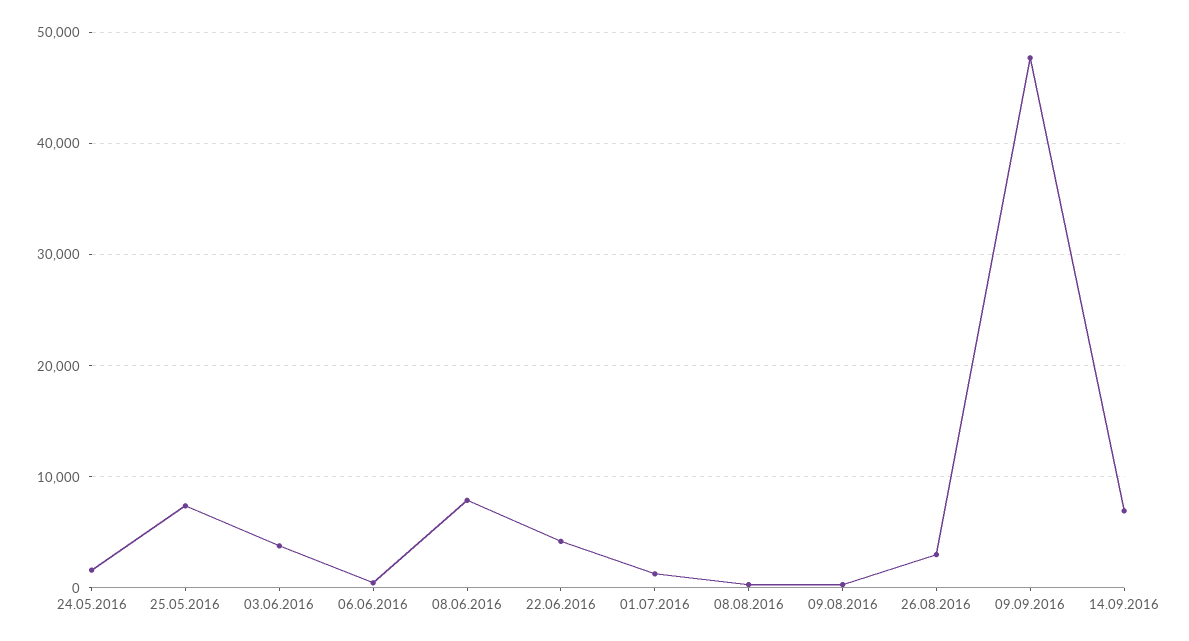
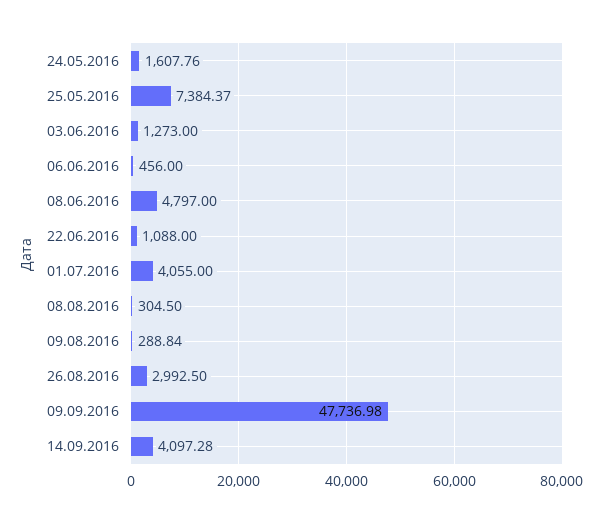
03.06.2016: 4000 -> 1273
08.06.2016: 8000 -> 4797
22.06.2016: 4000 -> 1088
01.07.2016: 1000 -> 4055
14.09.2016: 7000 -> 4097.28

